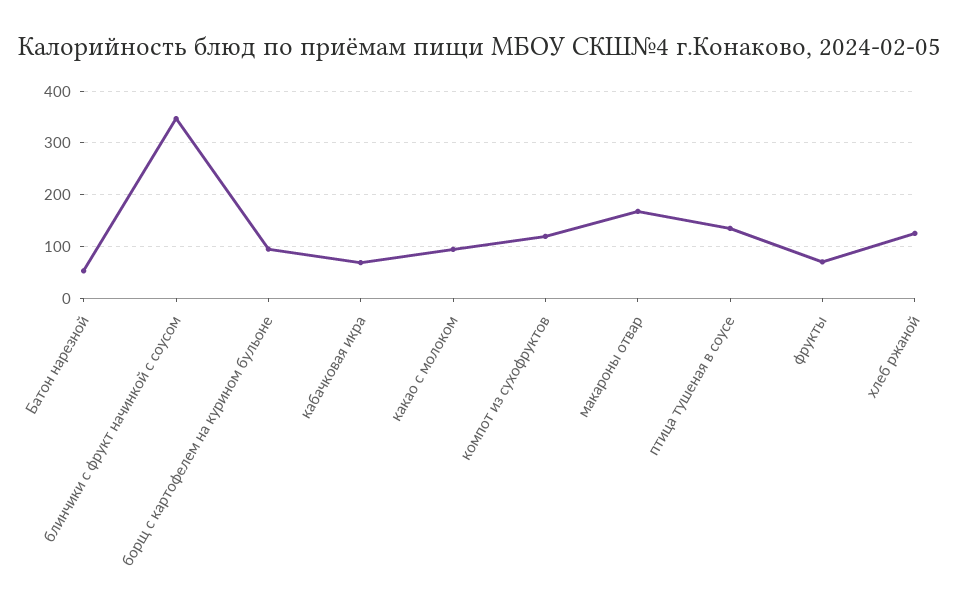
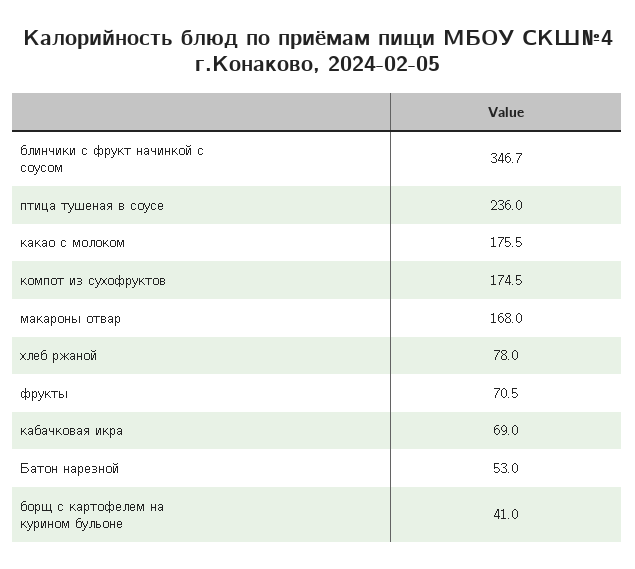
борщ с картофелем на курином бульоне: 100 -> 41
какао с молоком: 100 -> 175.5
компот из сухофруктов: 120 -> 174.5
птица тушеная в соусе: 140 -> 236
хлеб ржаной: 120 -> 78

